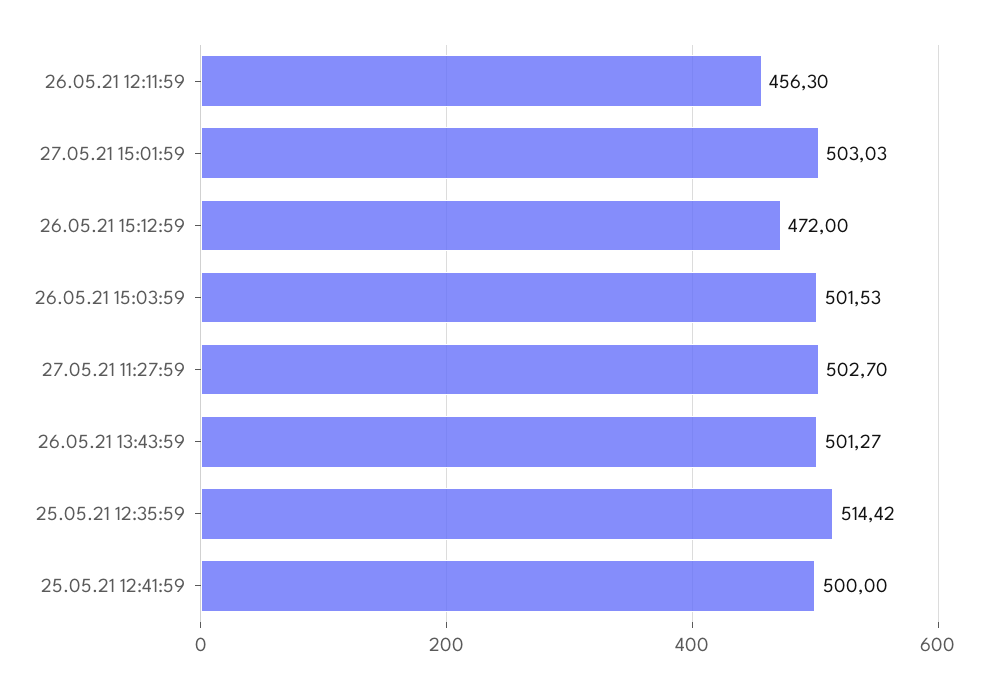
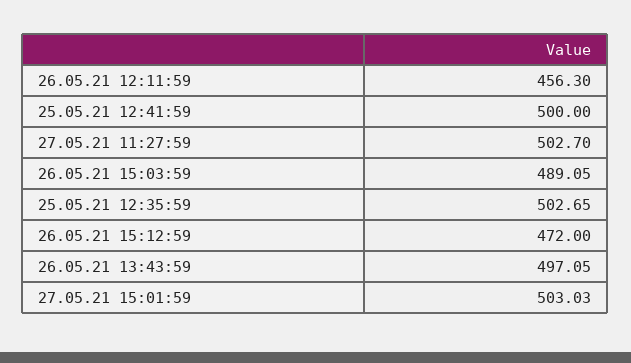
26.05.21 15:03:59: 501.53 -> 489.05
26.05.21 13:43:59: 501.27 -> 497.05
25.05.21 12:35:59: 514.42 -> 502.65

